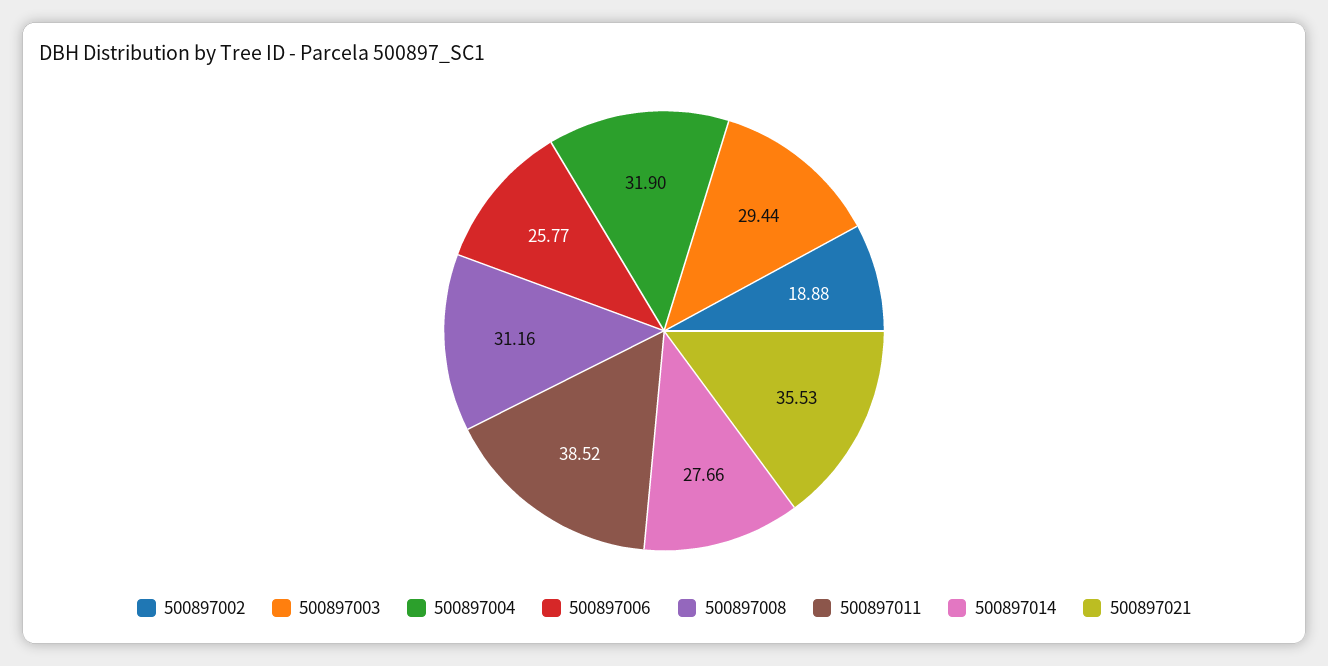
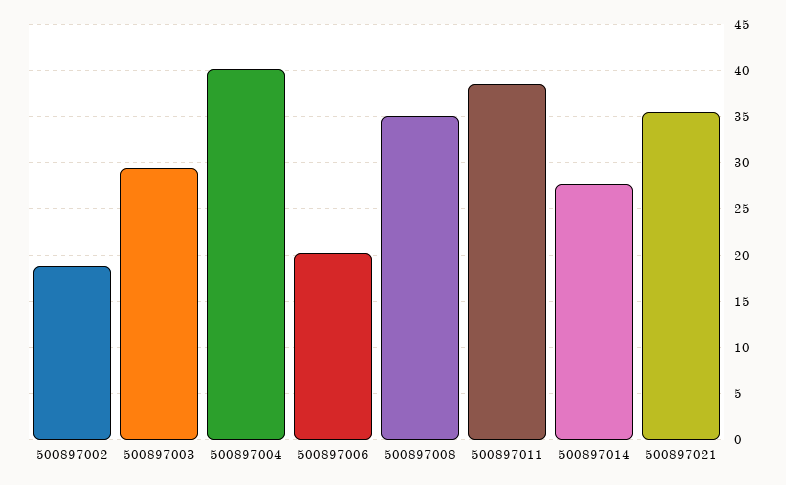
500897004: 31.9 -> 40
500897006: 25.77 -> 20
500897008: 31.16 -> 35

